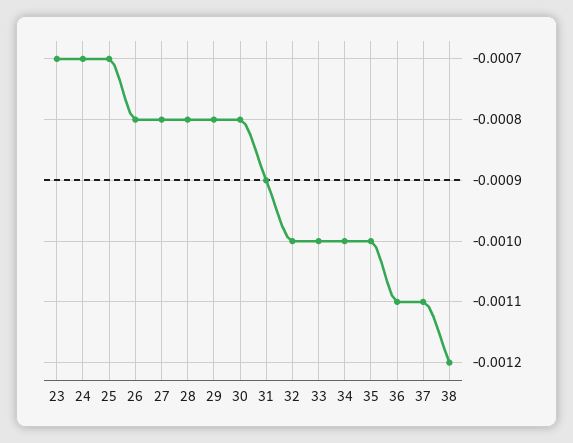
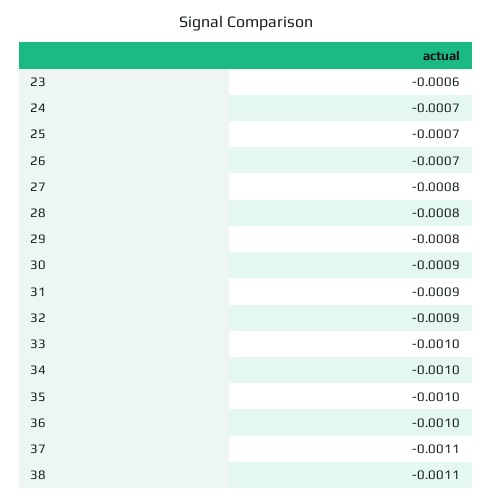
23: -0.0007 -> -0.0006
26: -0.0008 -> -0.0007
30: -0.0008 -> -0.0009
32: -0.001 -> -0.0009
36: -0.0011 -> -0.001
38: -0.0012 -> -0.0011

